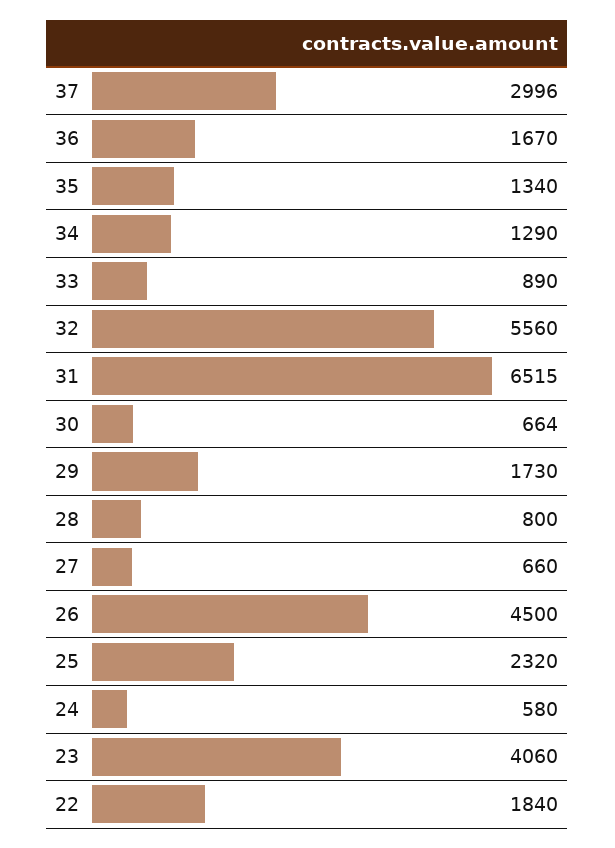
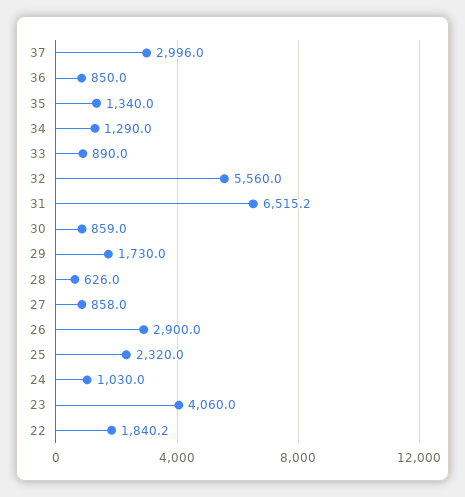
36: 1670 -> 850
30: 664 -> 859
28: 800 -> 626
27: 660 -> 858
26: 4500 -> 2900
24: 580 -> 1030

